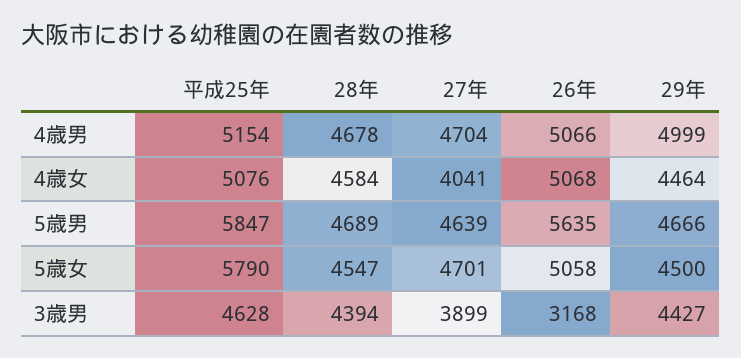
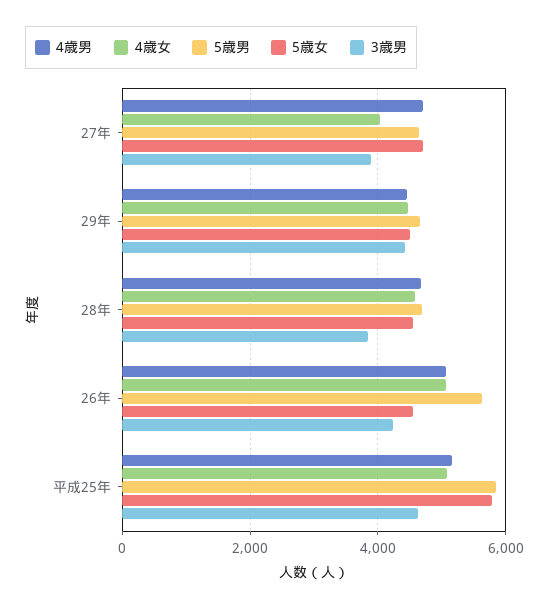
4歳男, 29年: 4999 -> 4400
5歳女, 26年: 5058 -> 4600
3歳男, 28年: 4394 -> 3800
3歳男, 26年: 3168 -> 4200

